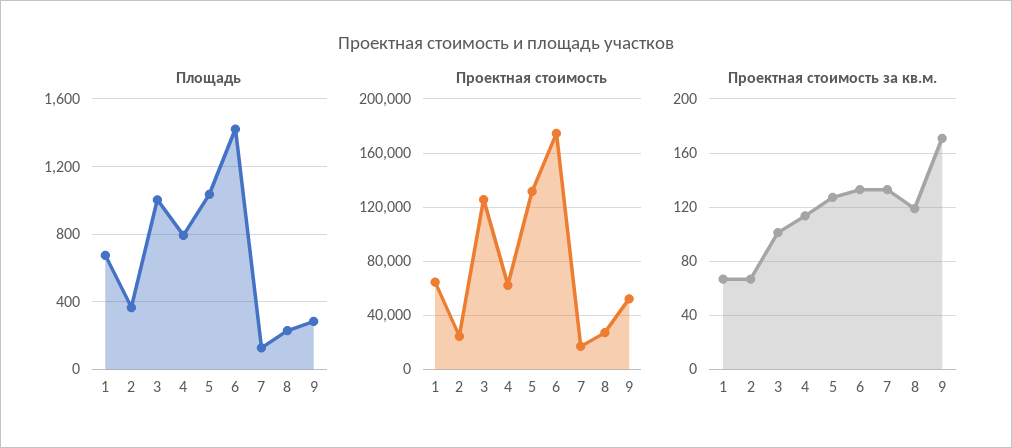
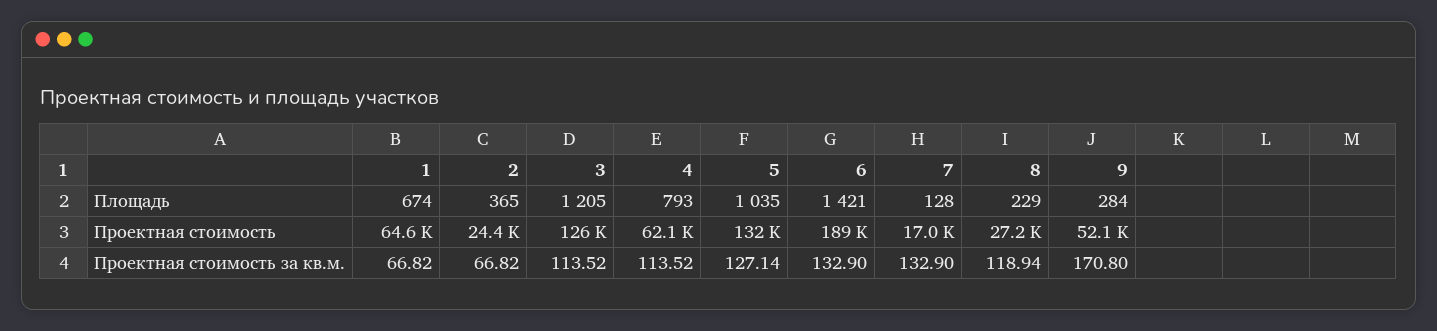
Площадь, 3: 1000 -> 1205
Проектная стоимость, 6: 175000 -> 189000
Проектная стоимость за кв.м., 3: 100 -> 113.52

